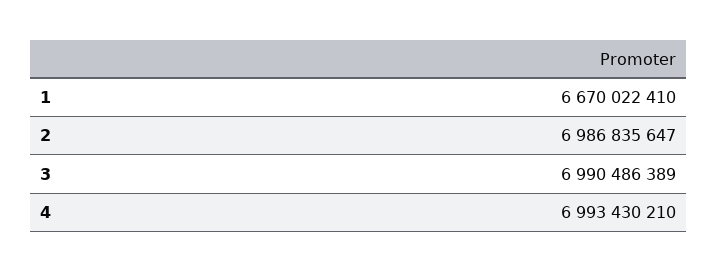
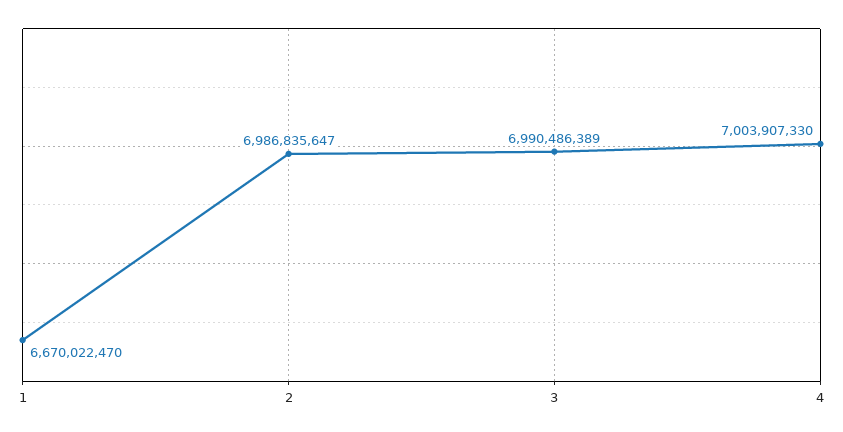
1: 6670022410 -> 6670022470
4: 6993430210 -> 7003907330

